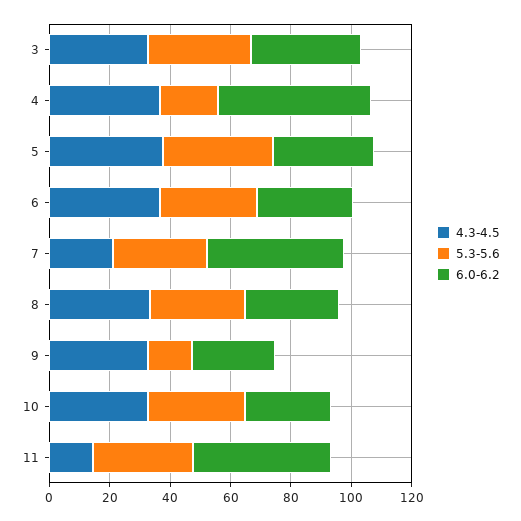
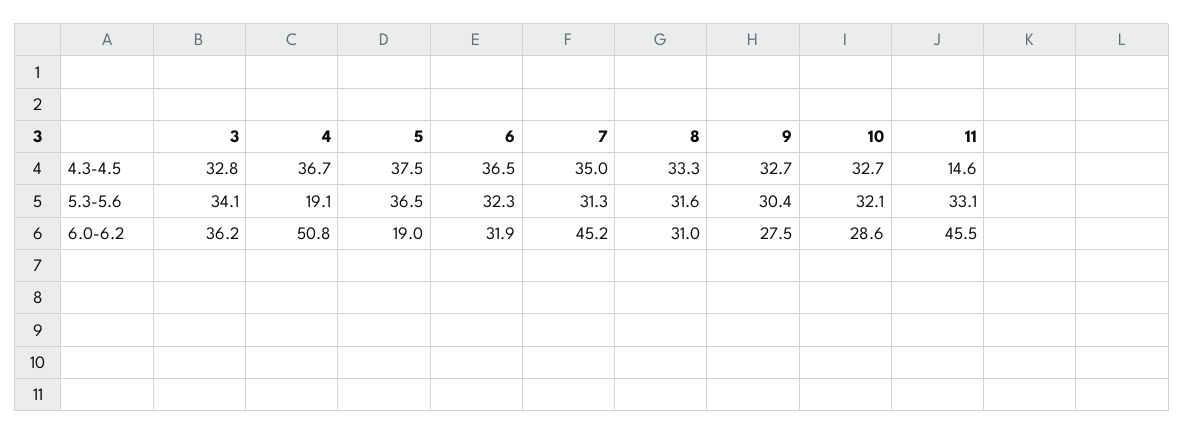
6.0-6.2, 5: 35 -> 19
4.3-4.5, 7: 20 -> 35
5.3-5.6, 9: 15 -> 30.4

